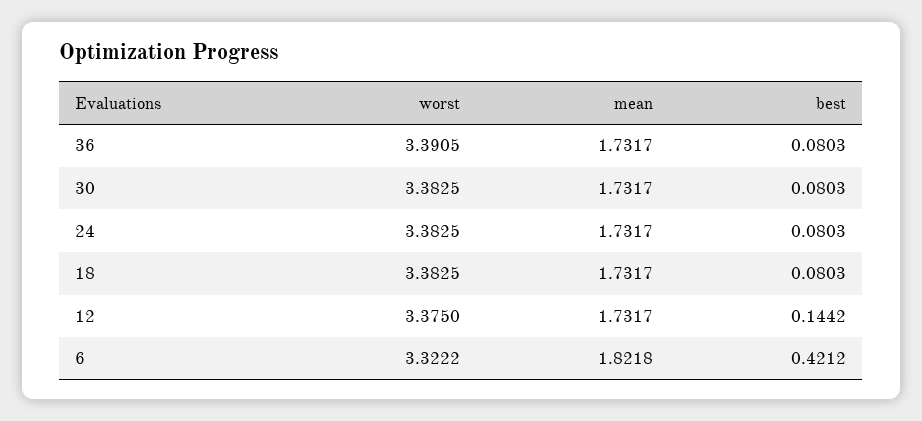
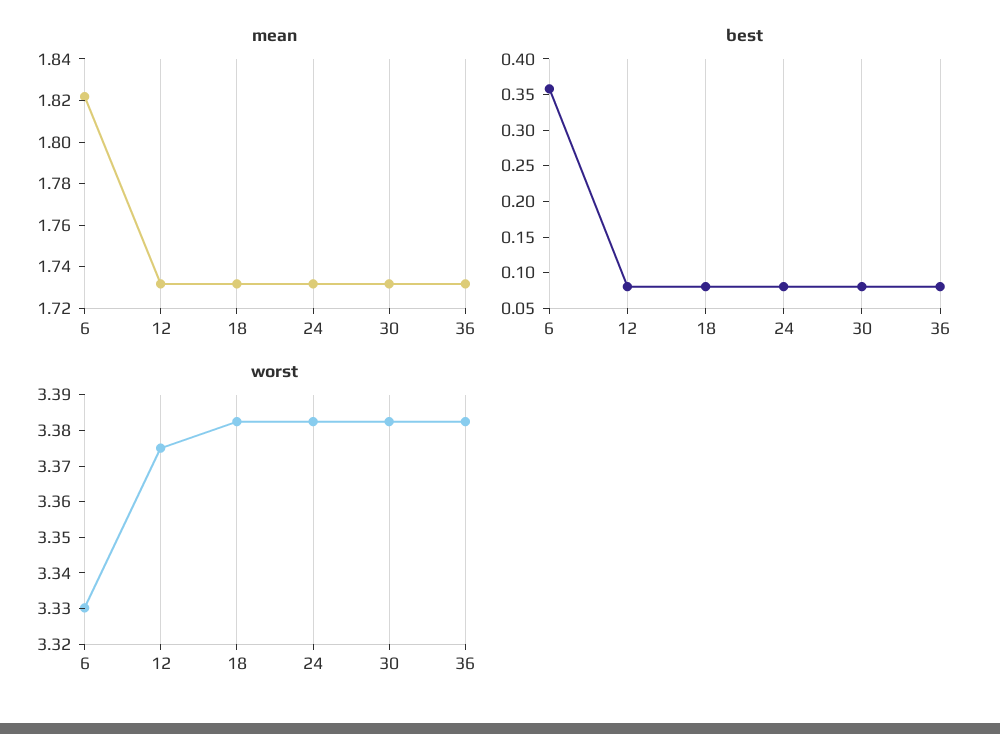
worst, 36: 3.3905 -> 3.3825
best, 12: 0.1442 -> 0.075
worst, 6: 3.3222 -> 3.33
best, 6: 0.4212 -> 0.35

